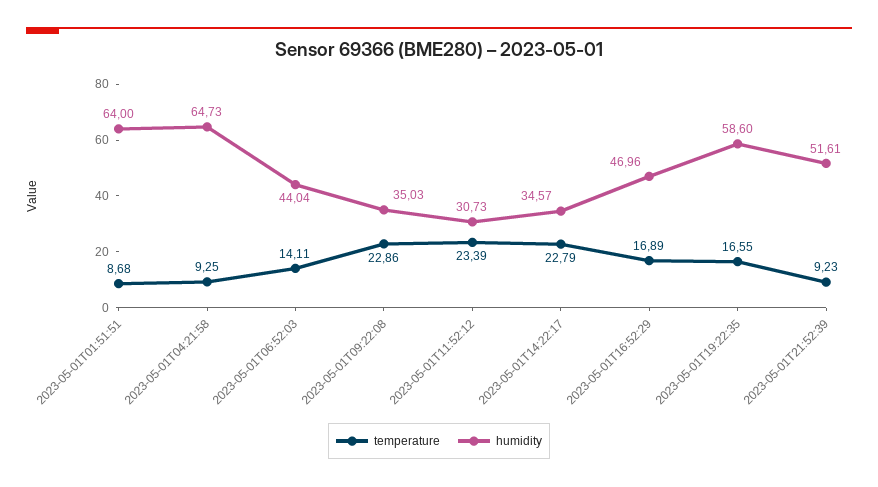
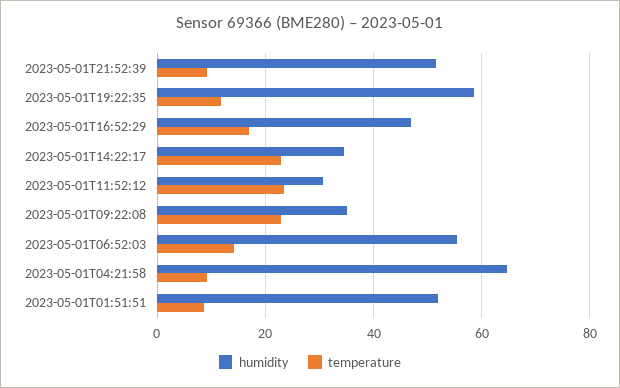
humidity, 2023-05-01T01:51:51: 64 -> 52
humidity, 2023-05-01T06:52:03: 44.04 -> 56
temperature, 2023-05-01T19:22:35: 16.55 -> 12

